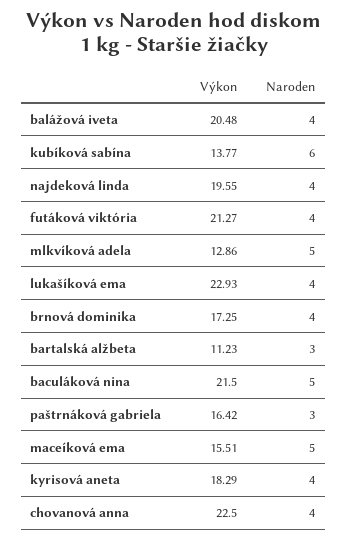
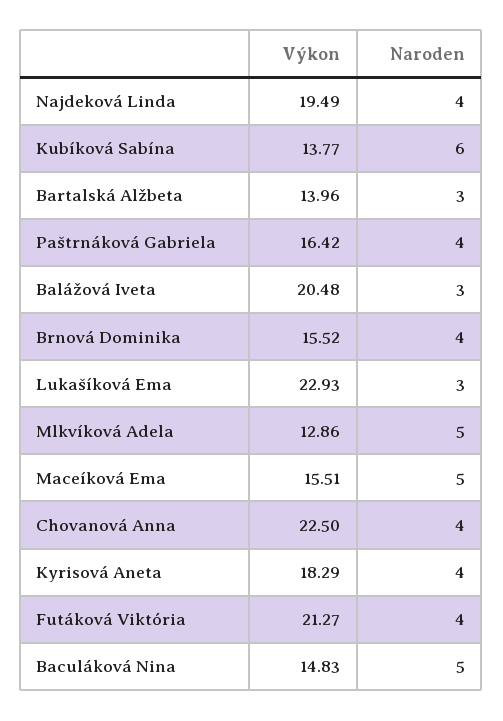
Naroden, balážová iveta: 4 -> 3
Výkon, najdeková linda: 19.55 -> 19.49
Naroden, lukašíková ema: 4 -> 3
Výkon, brnová dominika: 17.25 -> 15.52
Výkon, bartalská alžbeta: 11.23 -> 13.96
Výkon, baculáková nina: 21.5 -> 14.83
Naroden, paštrnáková gabriela: 3 -> 4

